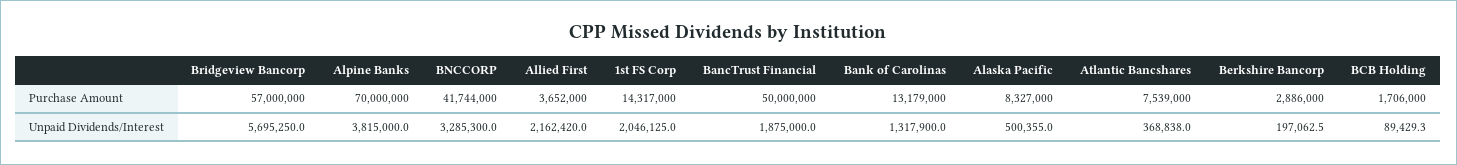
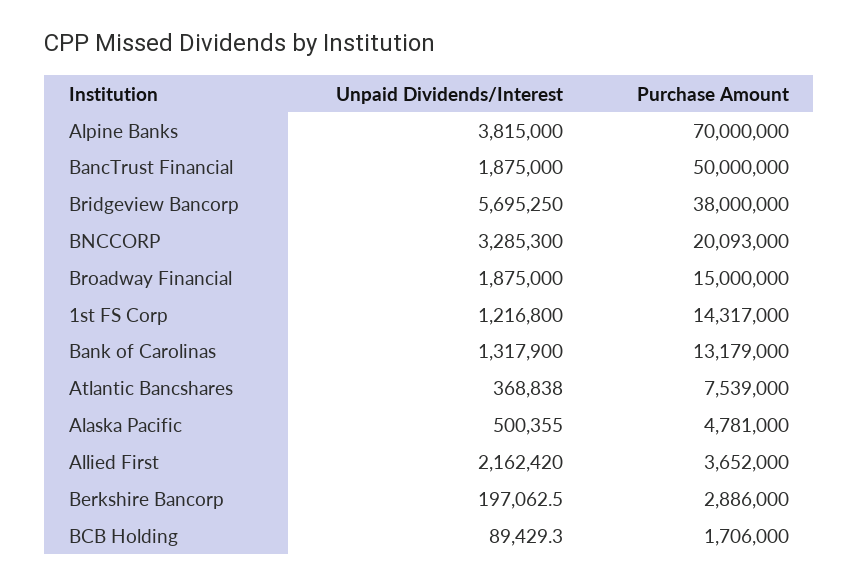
Bridgeview Bancorp, Purchase Amount: 57000000 -> 38000000
BNCCORP, Purchase Amount: 41744000 -> 20093000
Alaska Pacific, Purchase Amount: 8327000 -> 4781000
1st FS Corp, Unpaid Dividends/Interest: 2046125 -> 1216800
Broadway Financial, Unpaid Dividends/Interest: none -> 1875000
Broadway Financial, Purchase Amount: none -> 15000000

